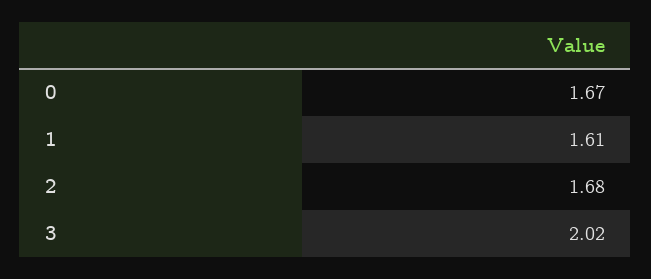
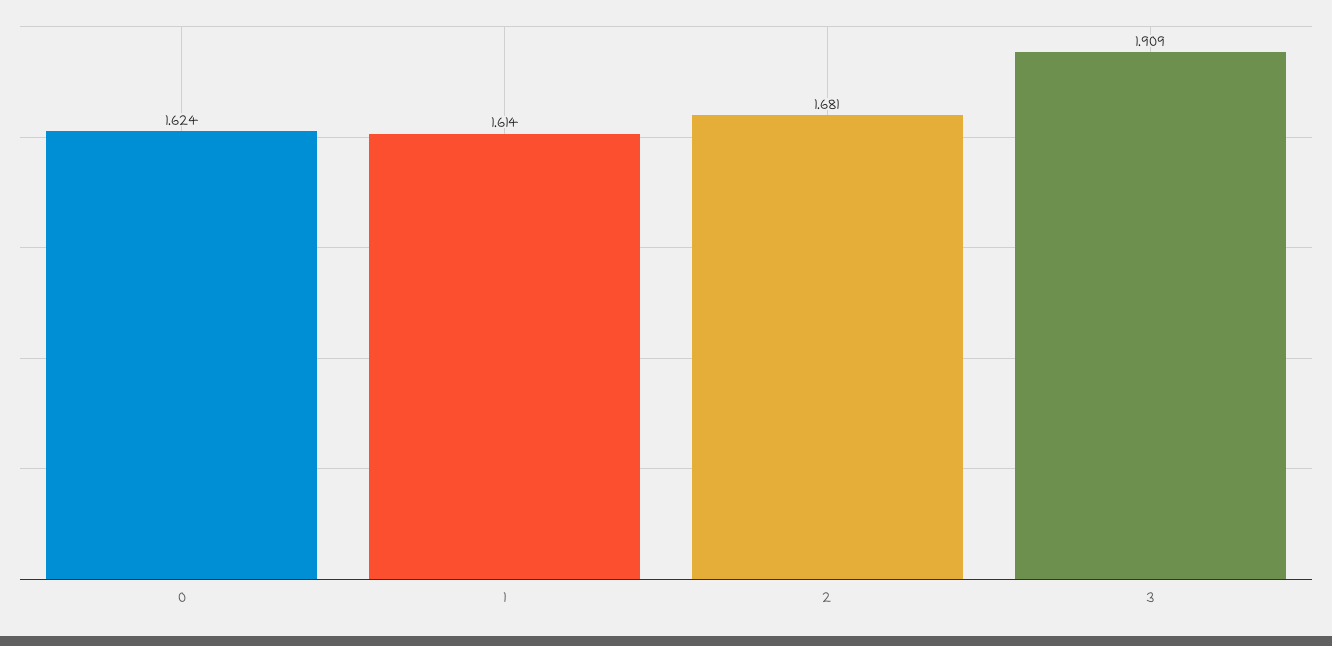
0: 1.67 -> 1.624
3: 2.02 -> 1.909

